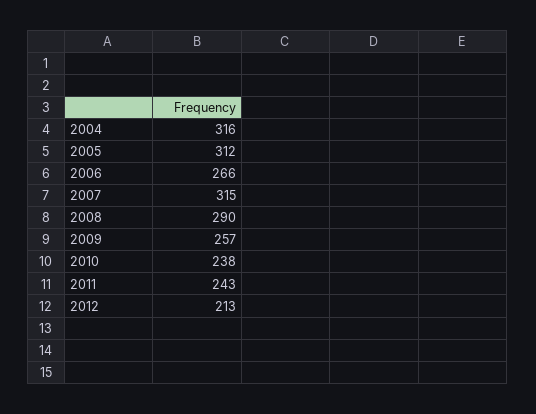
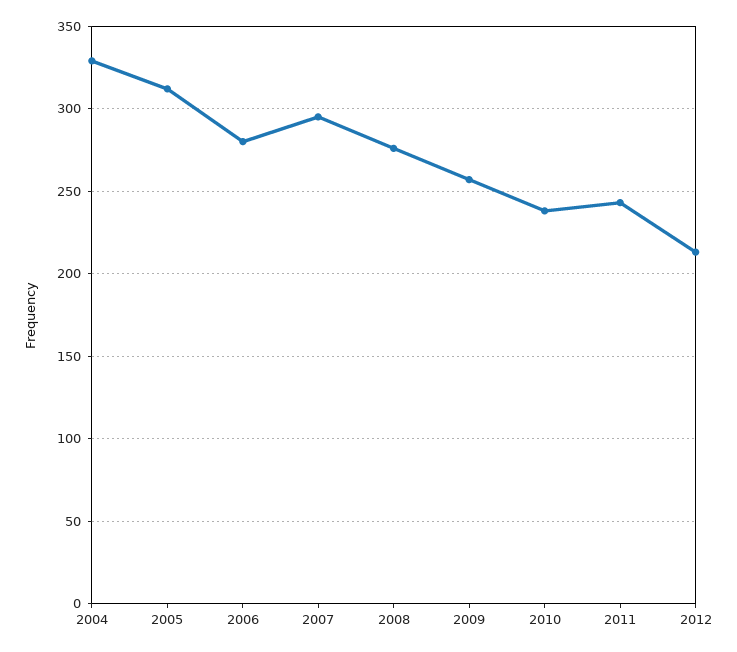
2004: 316 -> 330
2006: 266 -> 280
2007: 315 -> 295
2008: 290 -> 275

